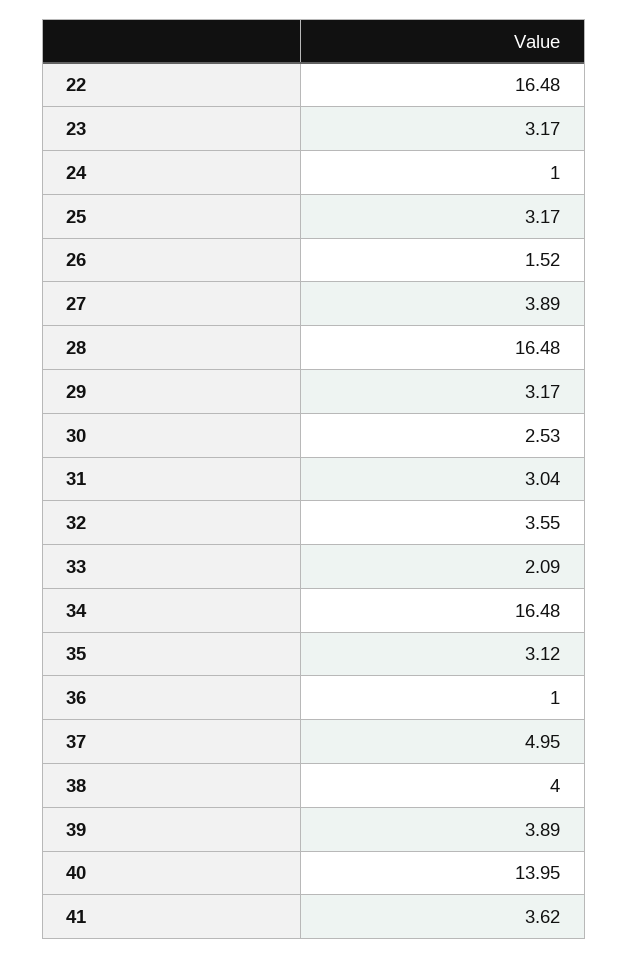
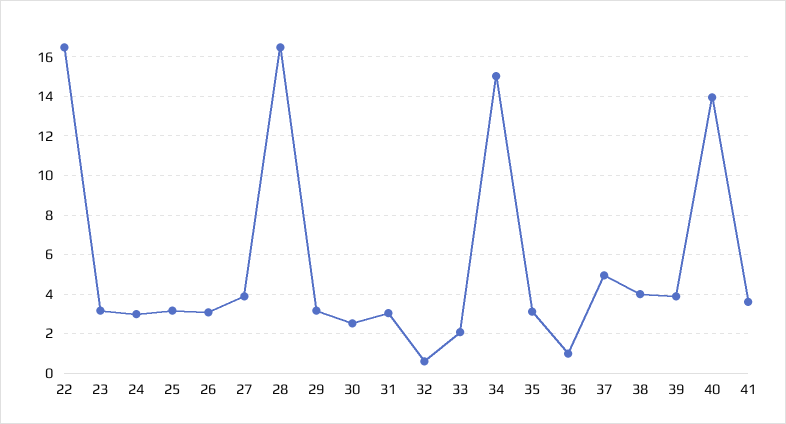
24: 1 -> 3
26: 1.52 -> 3
32: 3.55 -> 0.5
34: 16.48 -> 15

